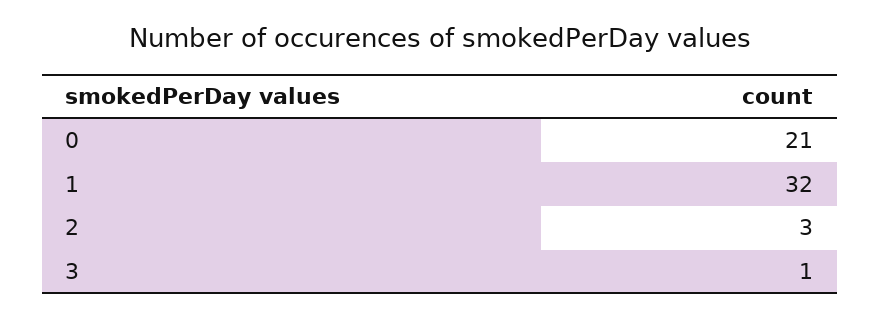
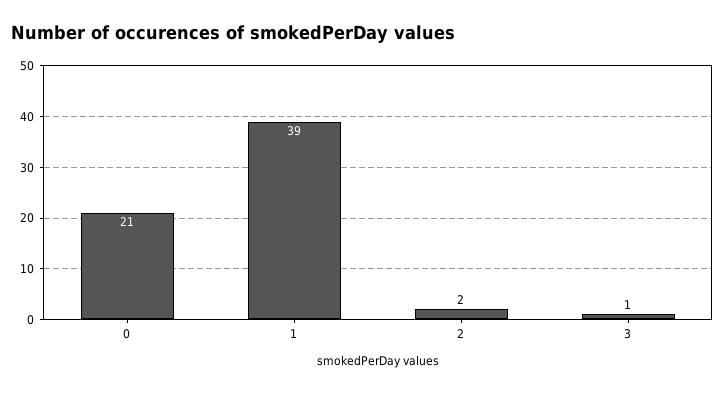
1: 32 -> 39
2: 3 -> 2

